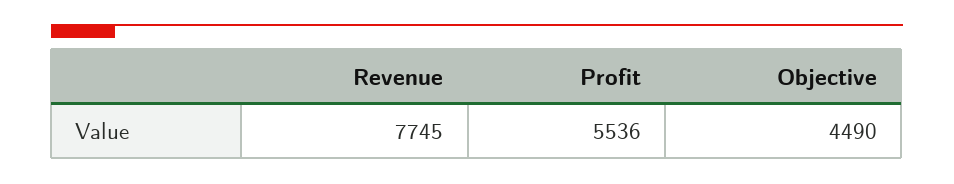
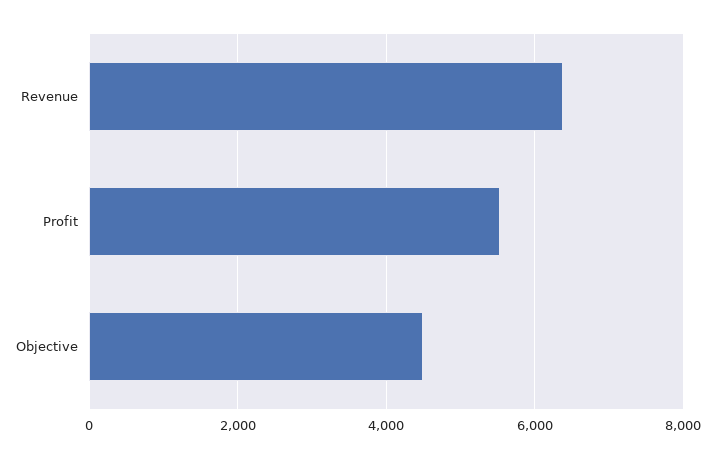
Revenue: 7745 -> 6400

